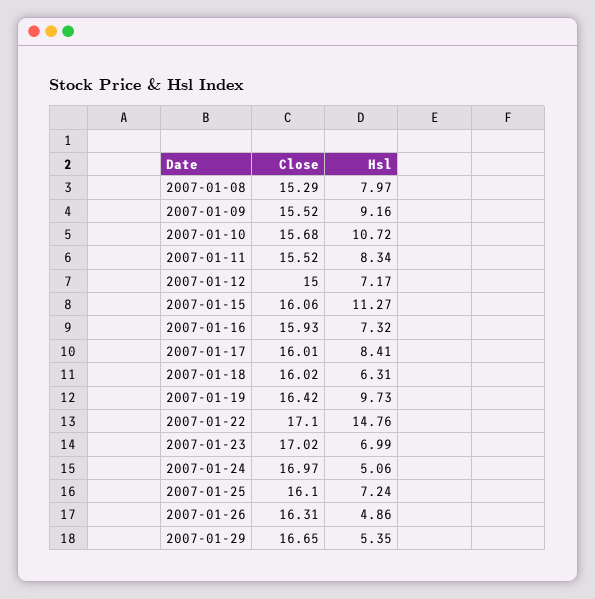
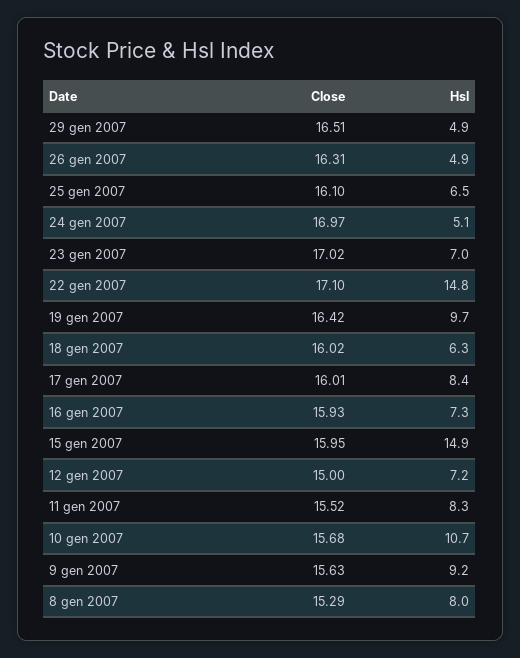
Close, 2007-01-09: 15.52 -> 15.63
Close, 2007-01-15: 16.06 -> 15.95
Hsl, 2007-01-15: 11.27 -> 14.9
Hsl, 2007-01-25: 7.24 -> 6.5
Close, 2007-01-29: 16.65 -> 16.51
Hsl, 2007-01-29: 5.35 -> 4.9

